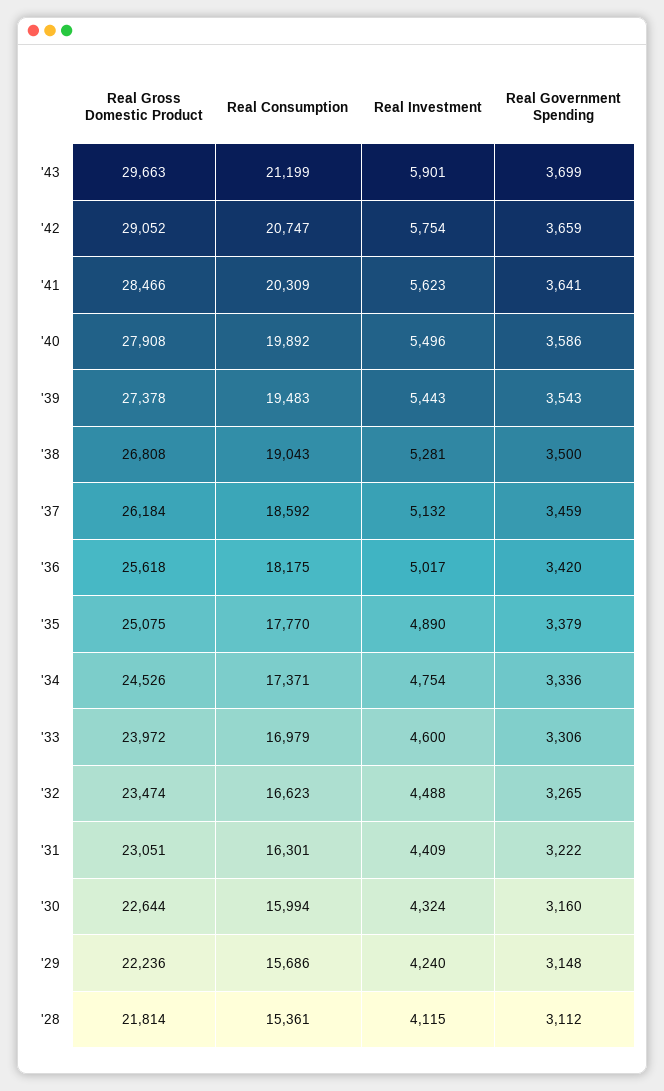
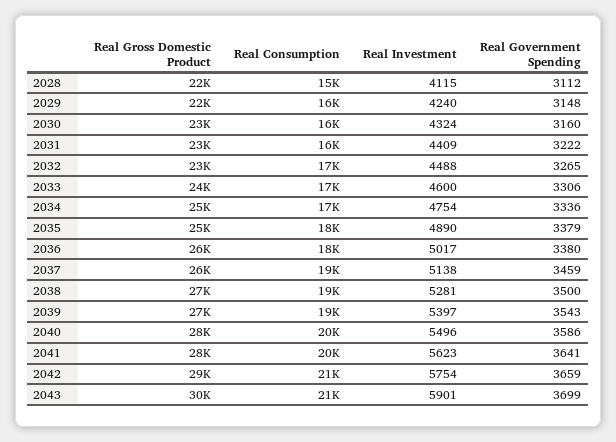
Real Investment, '39: 5443 -> 5397
Real Investment, '37: 5132 -> 5138
Real Government Spending, '36: 3420 -> 3380

